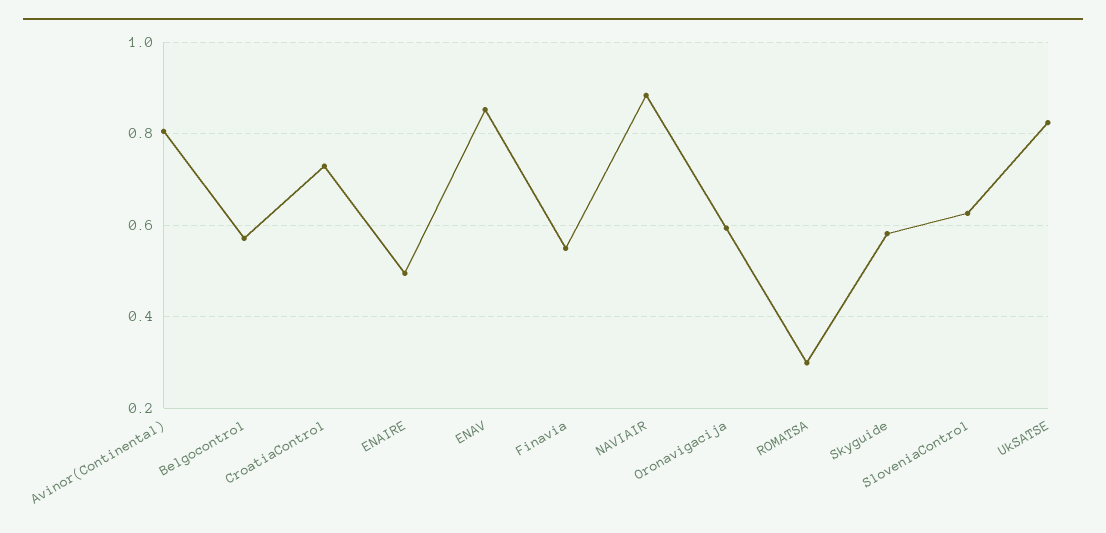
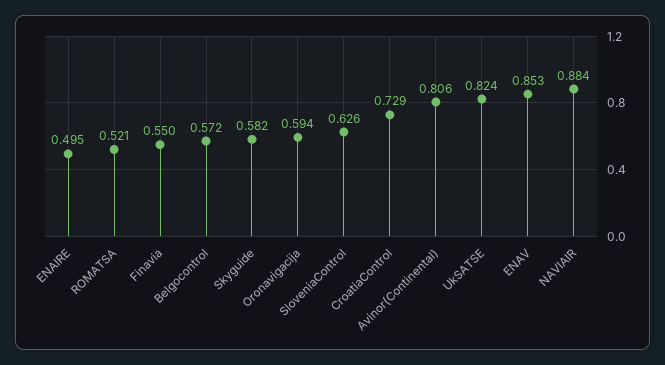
ROMATSA: 0.3 -> 0.521

